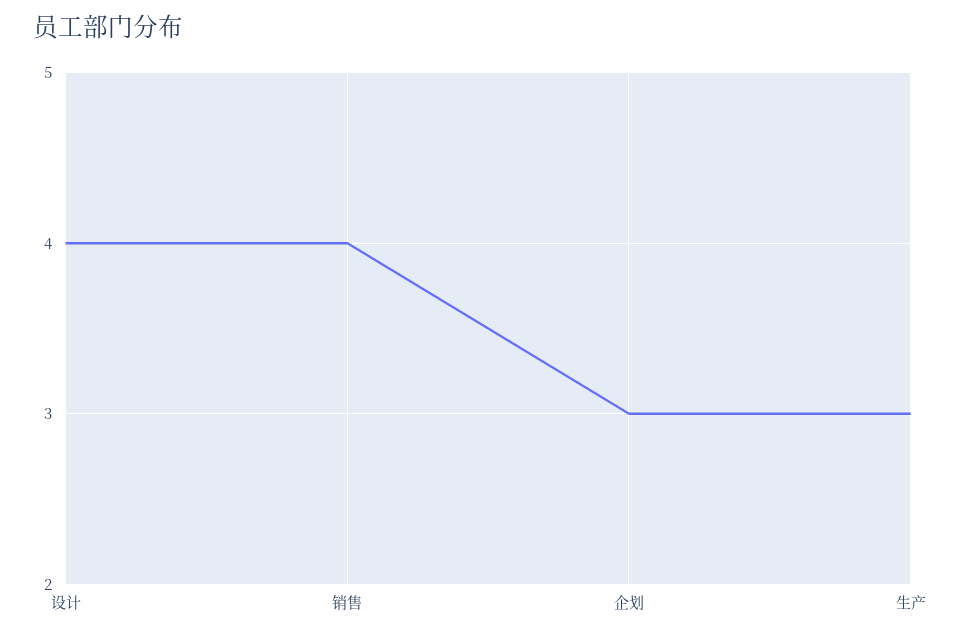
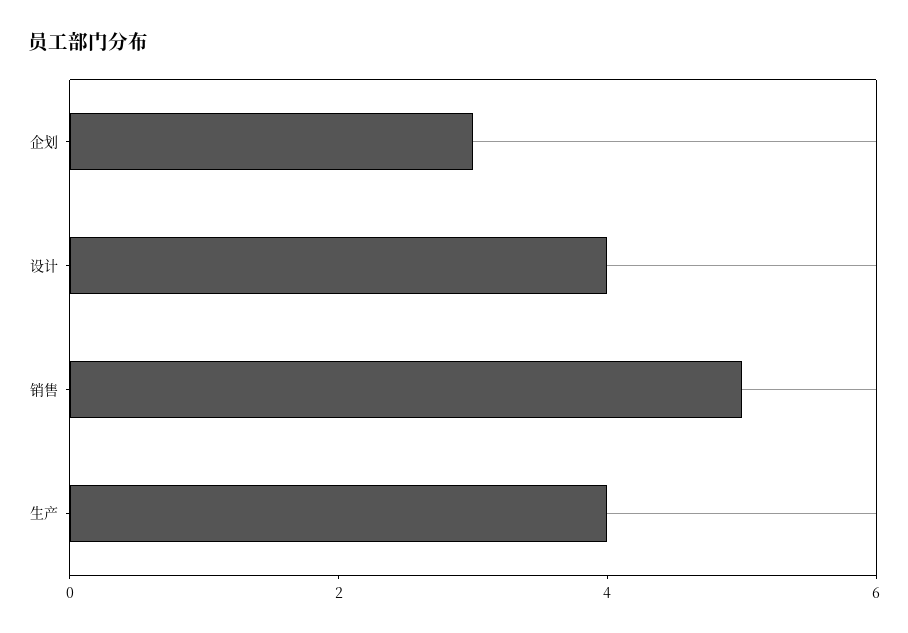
销售: 4 -> 5
生产: 3 -> 4

